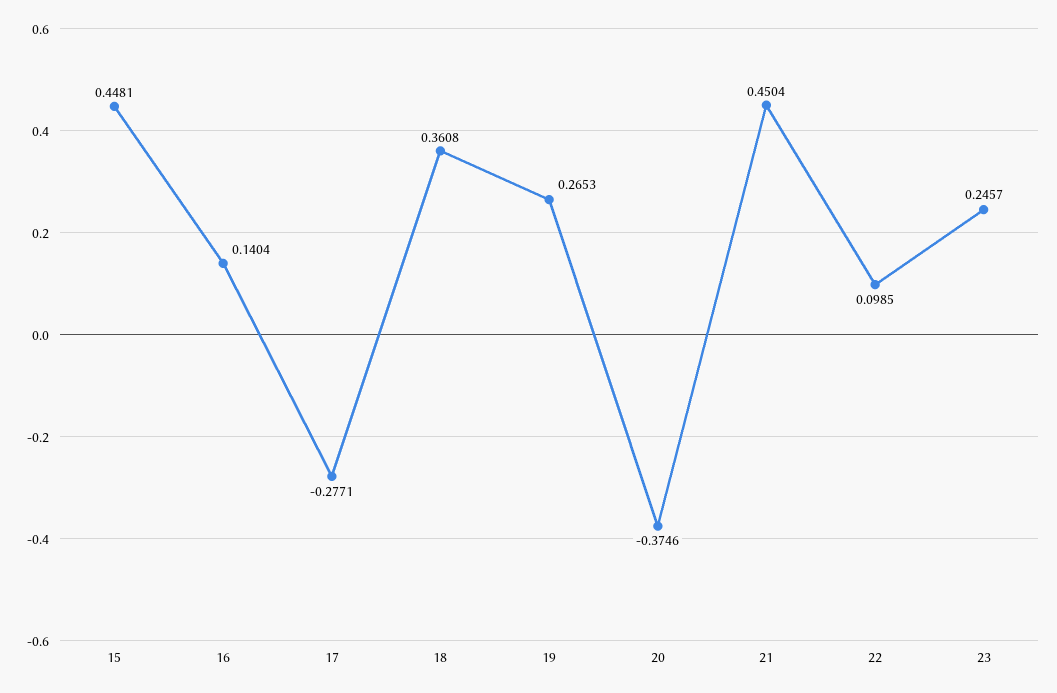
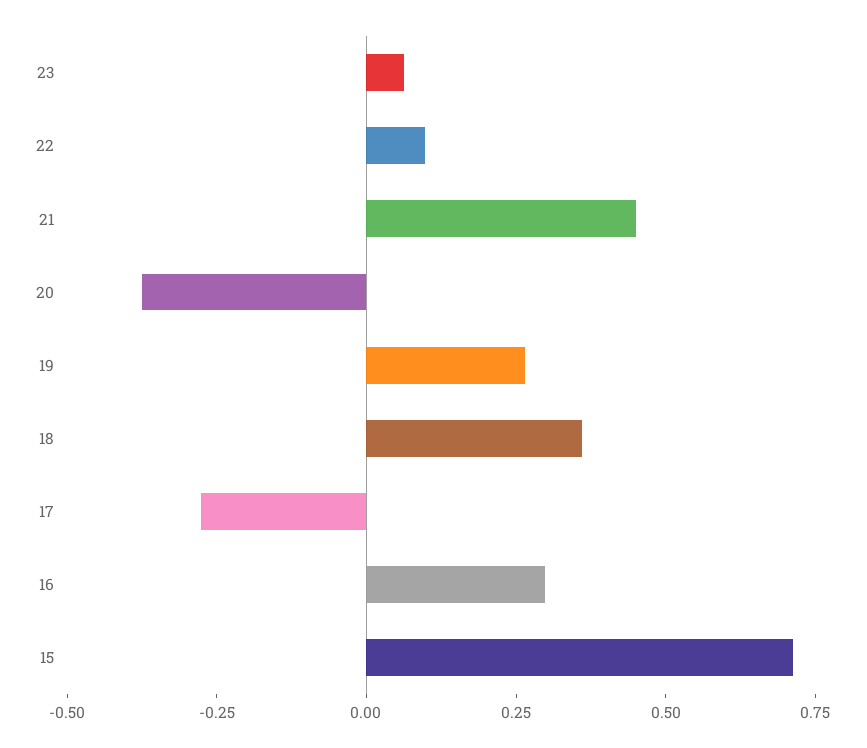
15: 0.4481 -> 0.7
16: 0.1404 -> 0.3
23: 0.2457 -> 0.05

